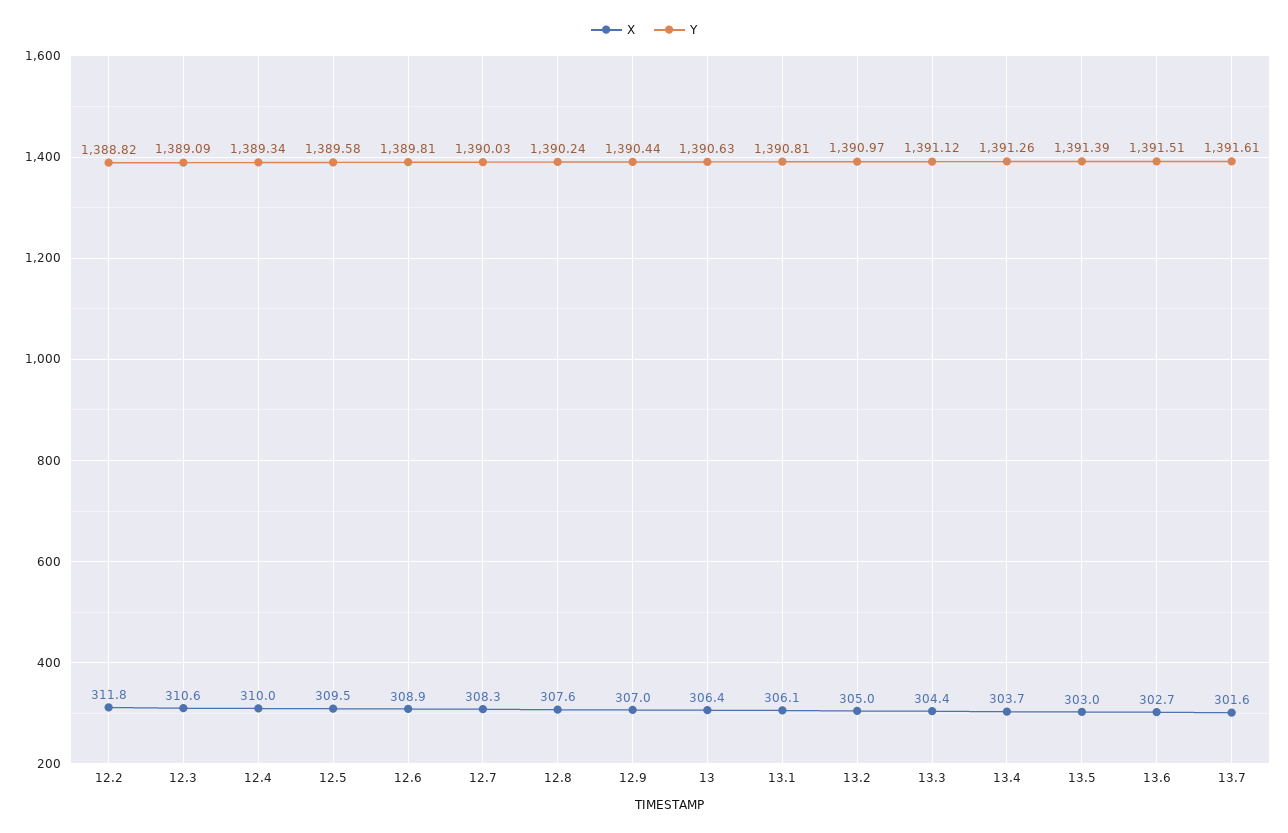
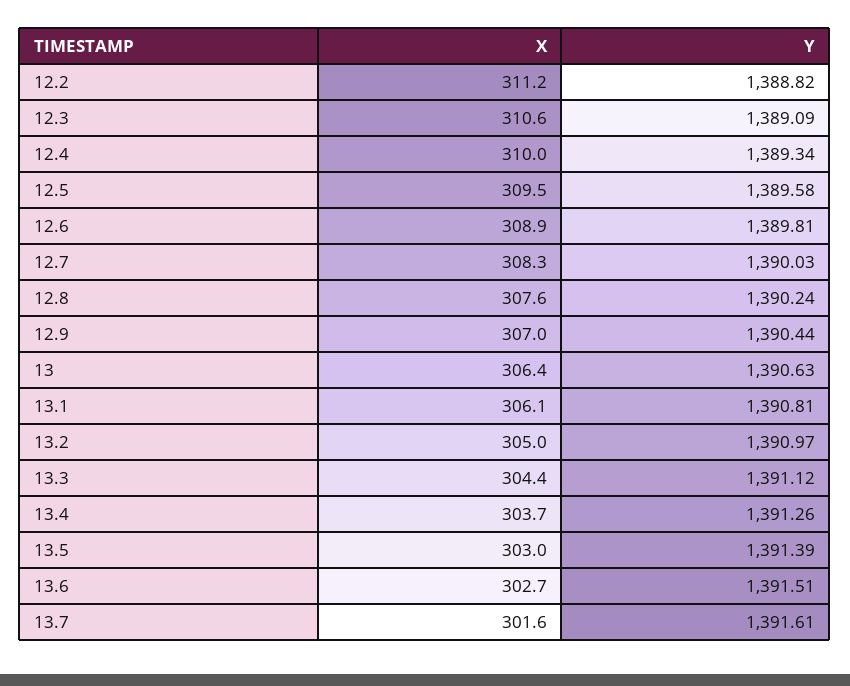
X, 12.2: 311.8 -> 311.2

